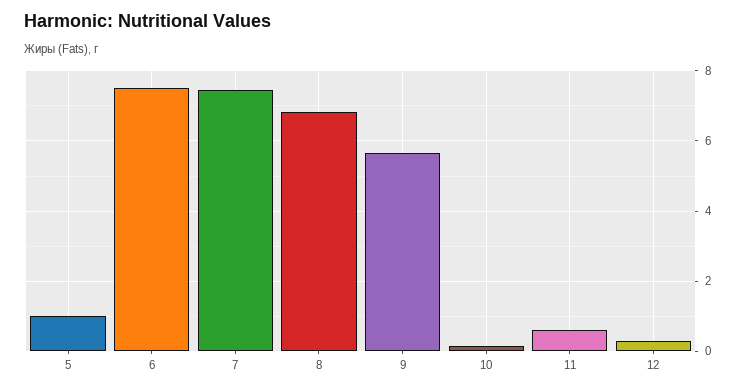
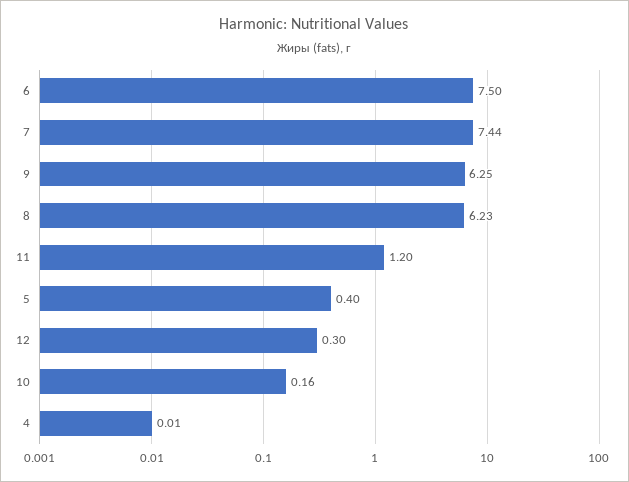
5: 1 -> 0.4
8: 6.8 -> 6.23
9: 5.6 -> 6.25
11: 0.6 -> 1.2
4: none -> 0.01

